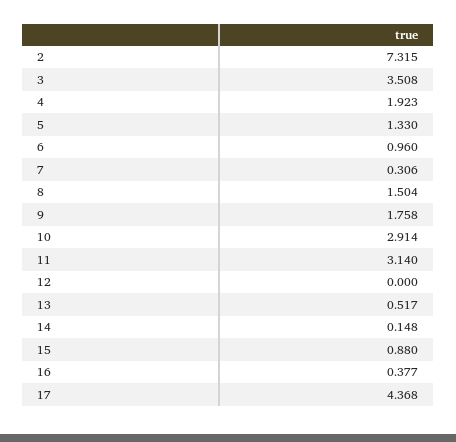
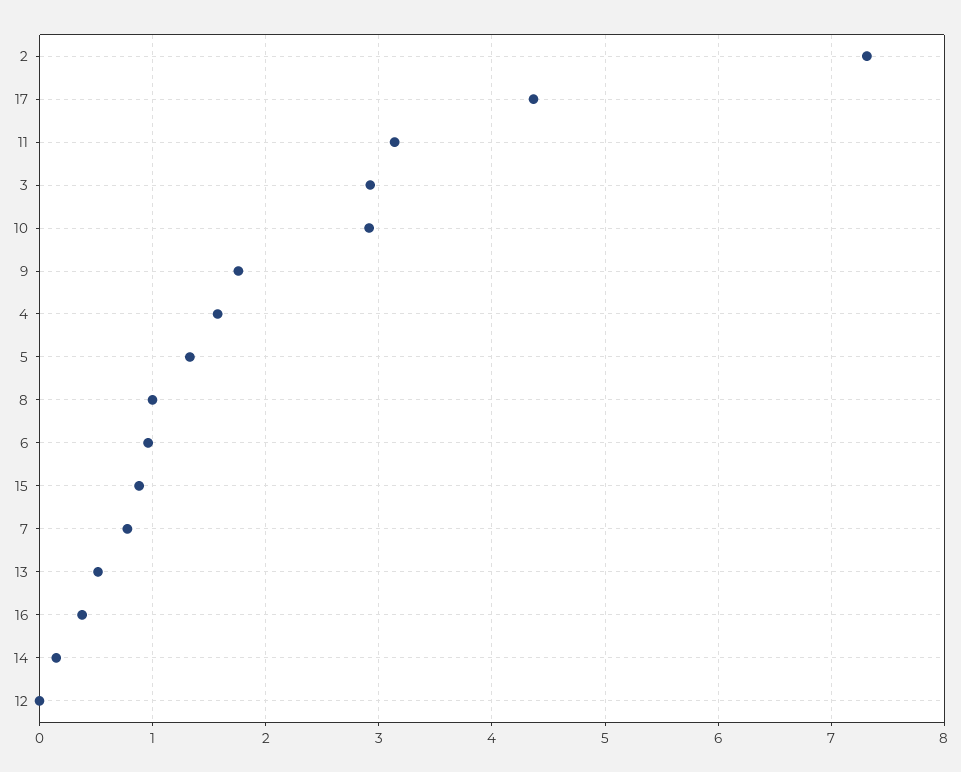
3: 3.508 -> 2.9
4: 1.923 -> 1.6
7: 0.306 -> 0.8
8: 1.504 -> 1

